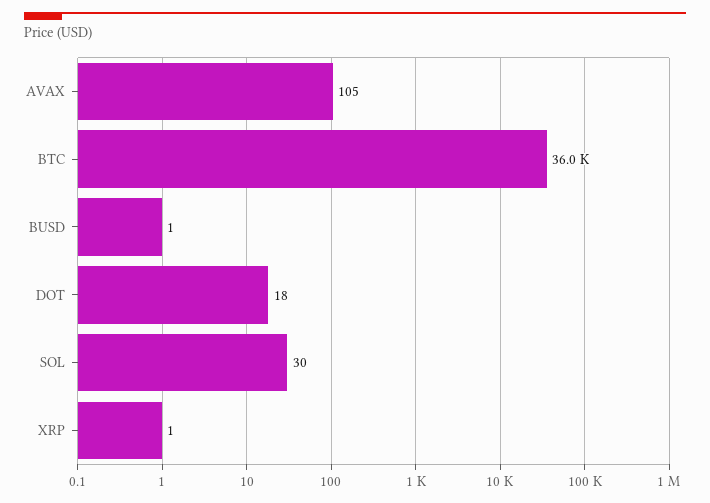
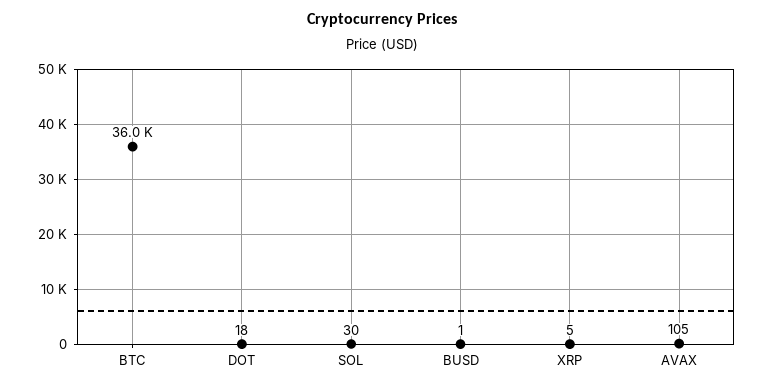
XRP: 1 -> 5

